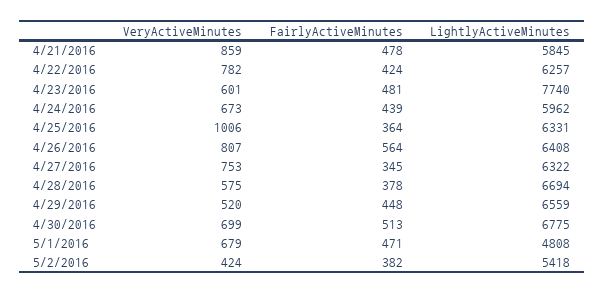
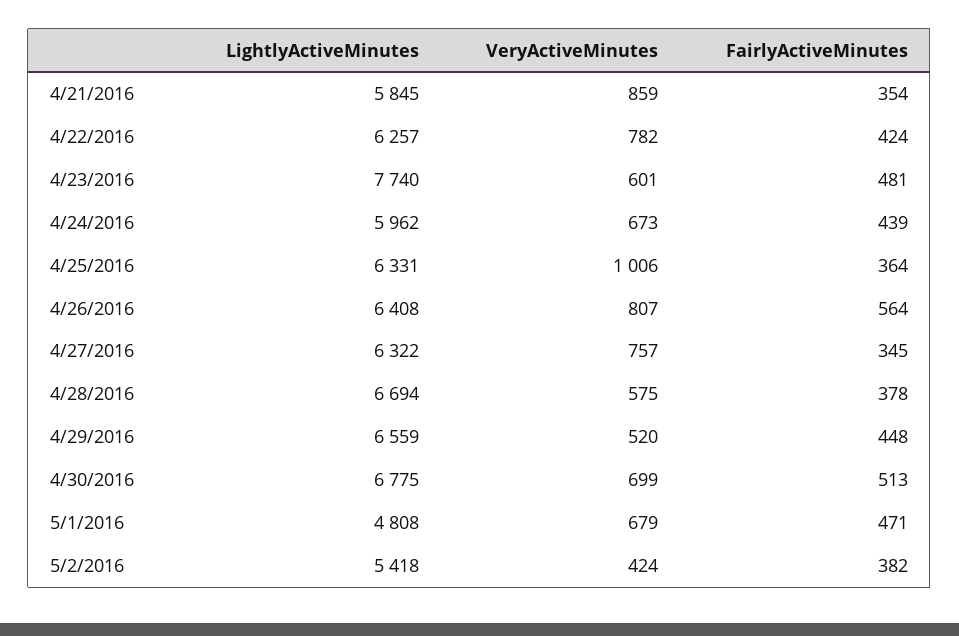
FairlyActiveMinutes, 4/21/2016: 478 -> 354
VeryActiveMinutes, 4/27/2016: 753 -> 757

